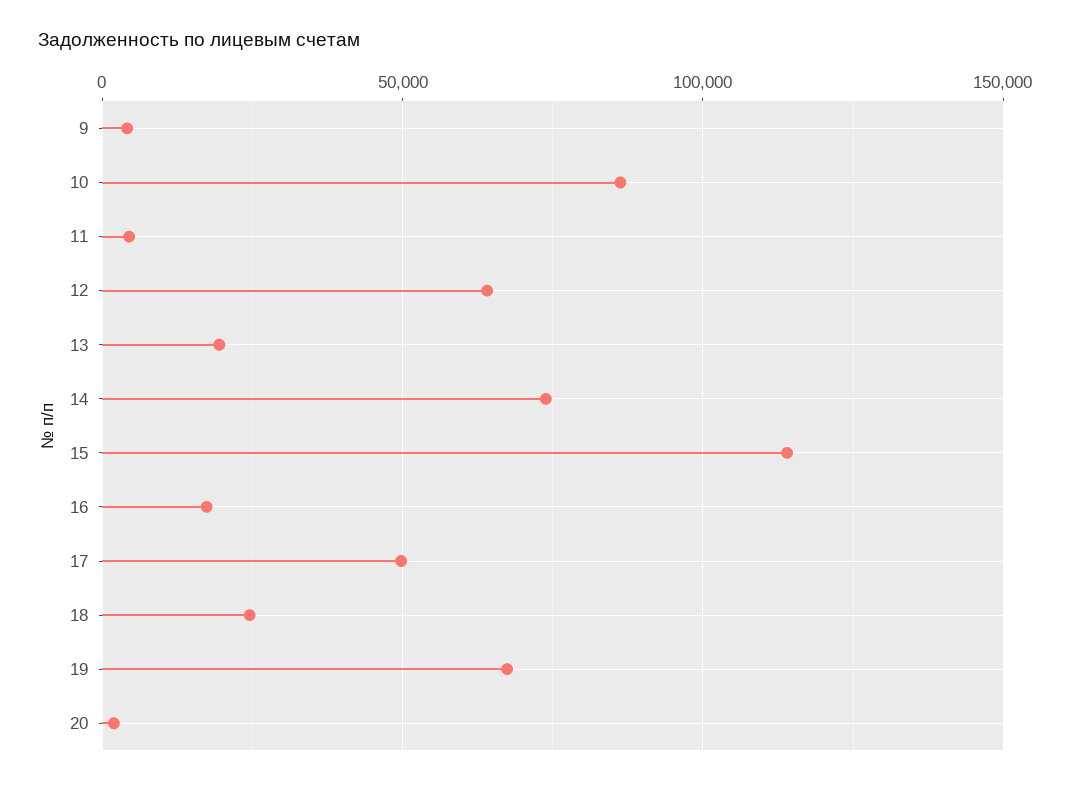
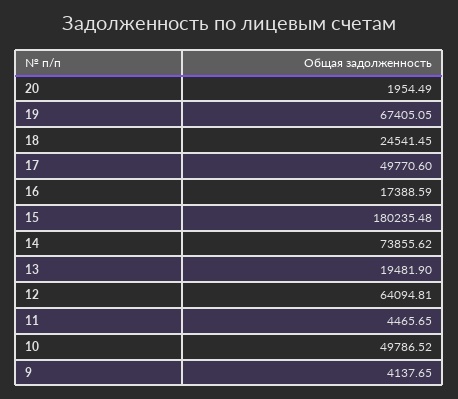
10: 85000 -> 49786.52
15: 115000 -> 180235.48

